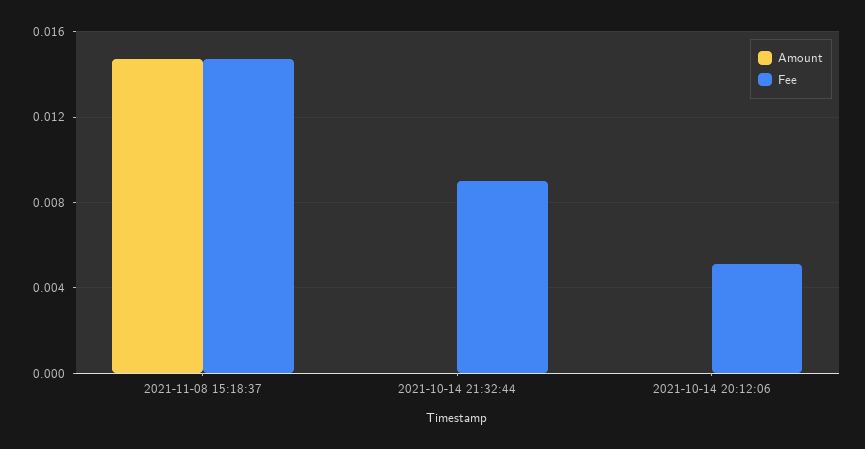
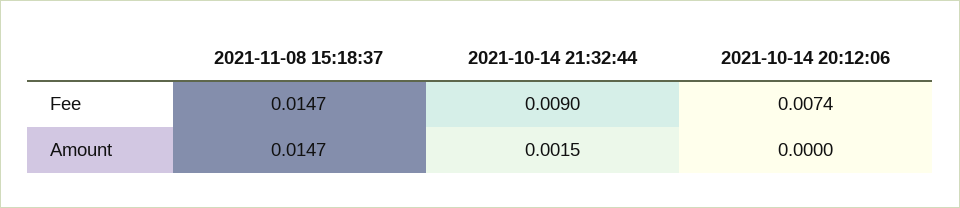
Amount, 2021-10-14 21:32:44: 0 -> 0.0015
Fee, 2021-10-14 20:12:06: 0.005 -> 0.0074

